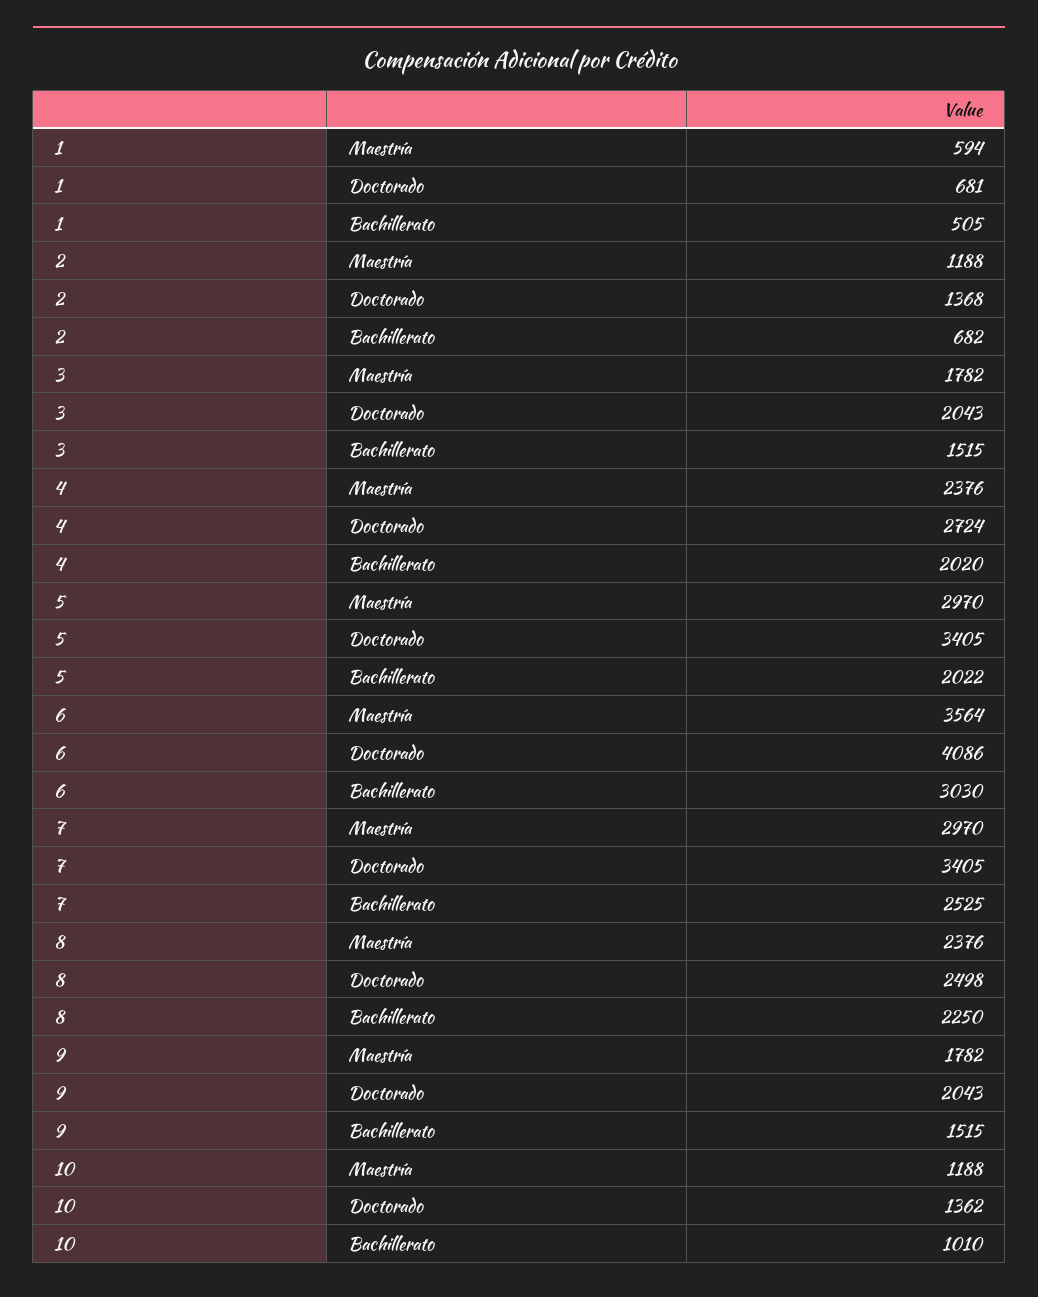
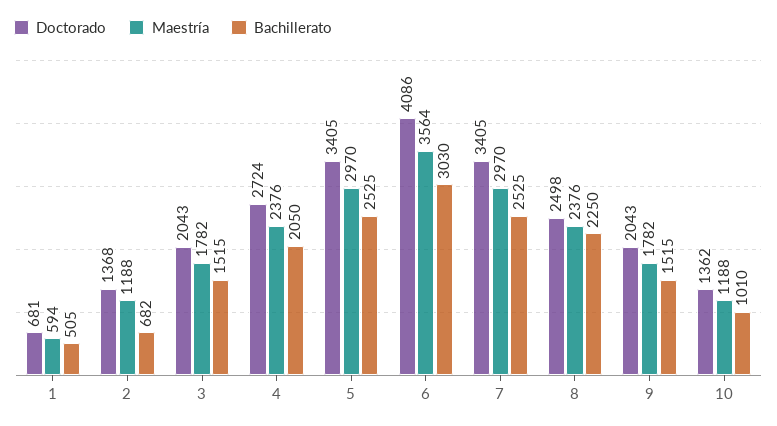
Bachillerato, 4: 2020 -> 2050
Bachillerato, 5: 2022 -> 2525

